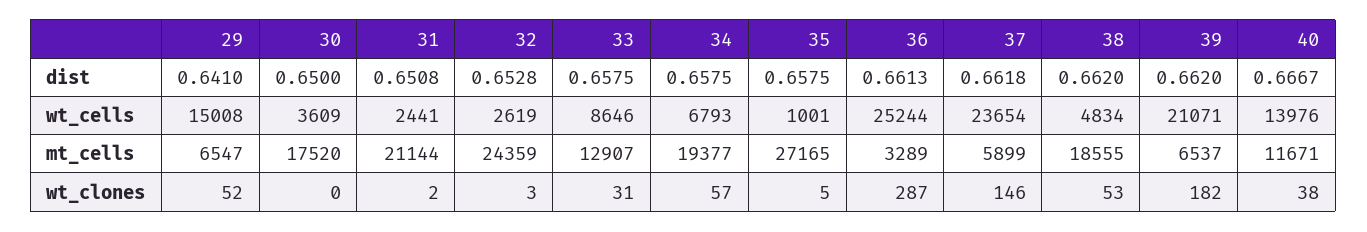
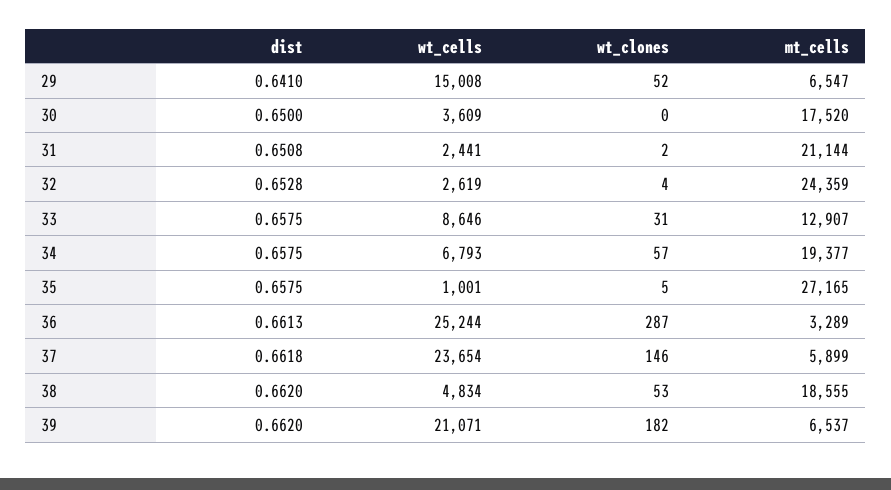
40, dist: 0.6667 -> none
40, wt_cells: 13976 -> none
40, mt_cells: 11671 -> none
32, wt_clones: 3 -> 4
40, wt_clones: 38 -> none

